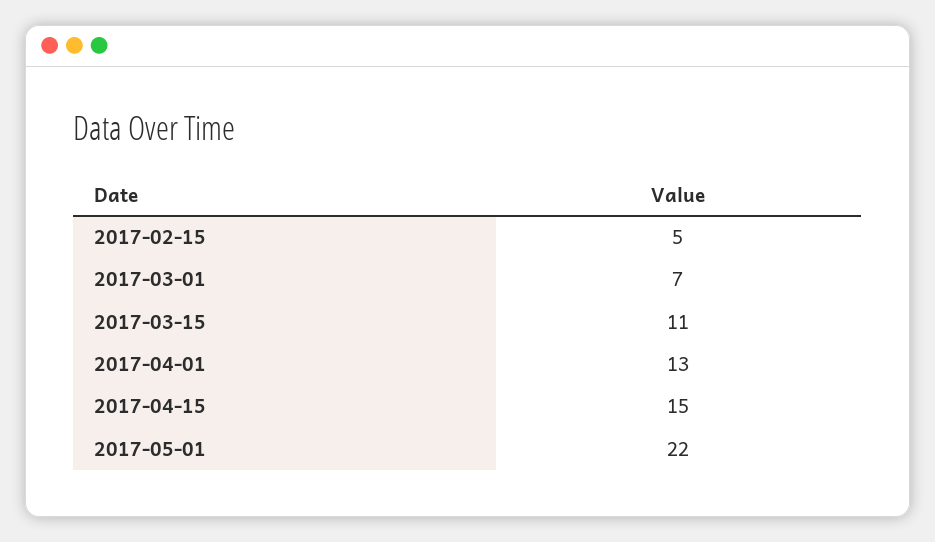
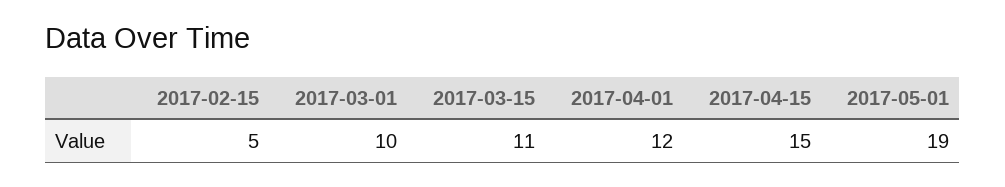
2017-03-01: 7 -> 10
2017-04-01: 13 -> 12
2017-05-01: 22 -> 19

